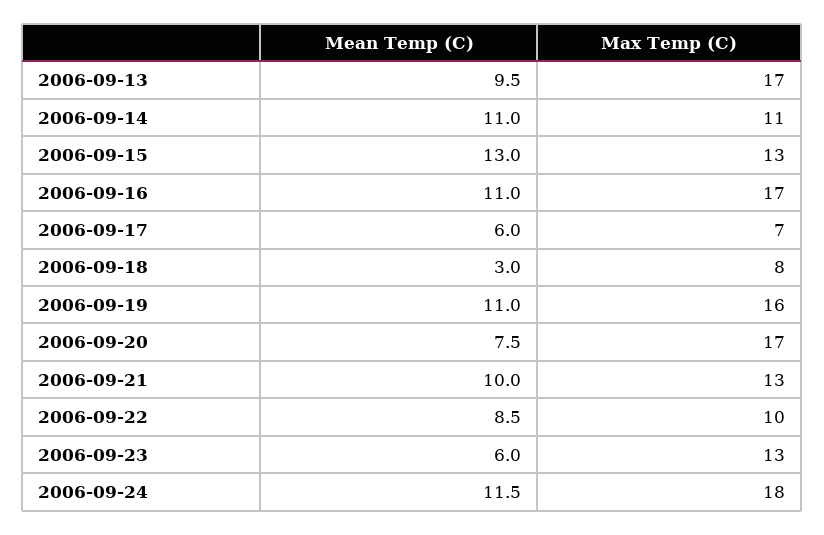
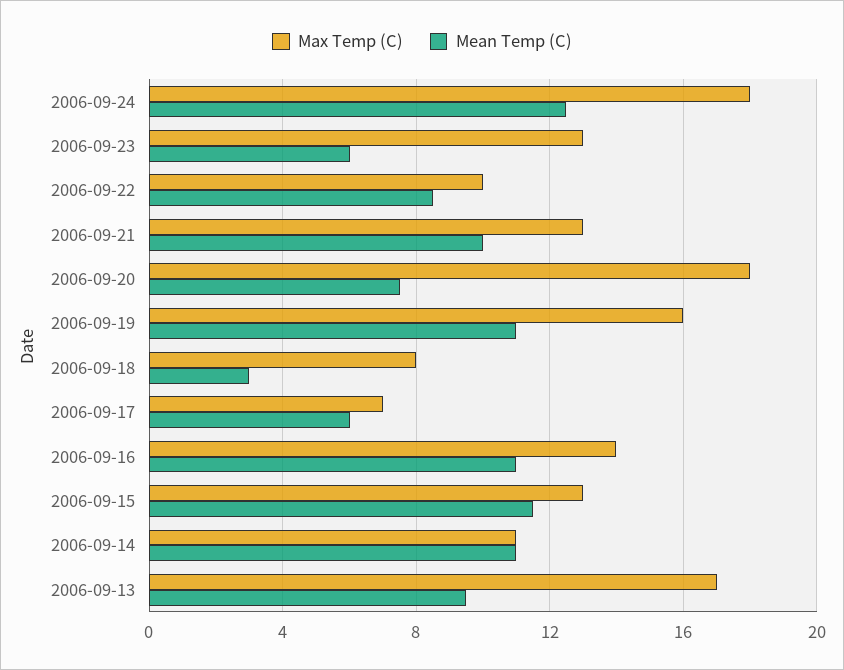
Mean Temp (C), 2006-09-15: 13 -> 11.5
Max Temp (C), 2006-09-16: 17 -> 14
Max Temp (C), 2006-09-20: 17 -> 18
Mean Temp (C), 2006-09-24: 11.5 -> 12.5

